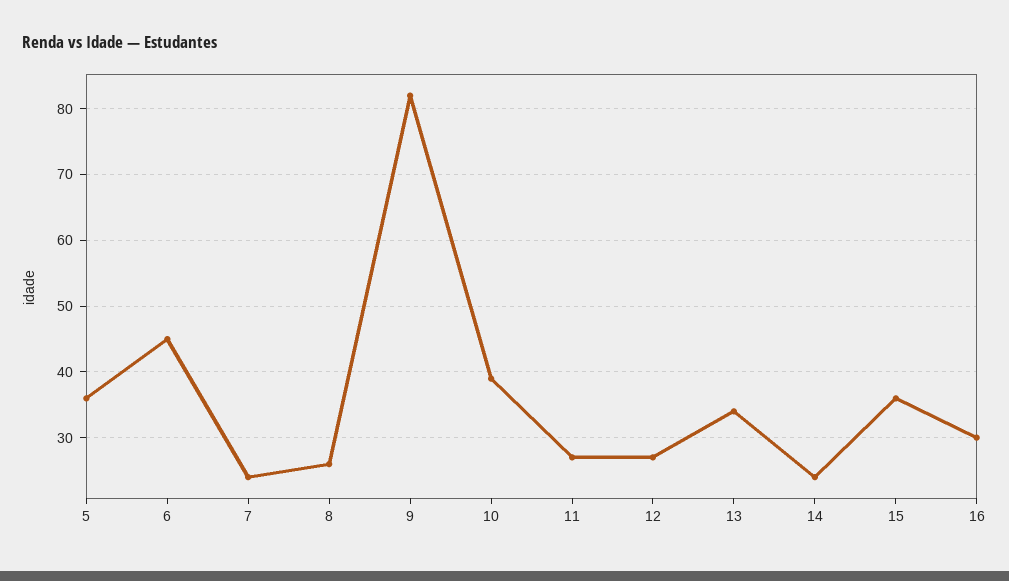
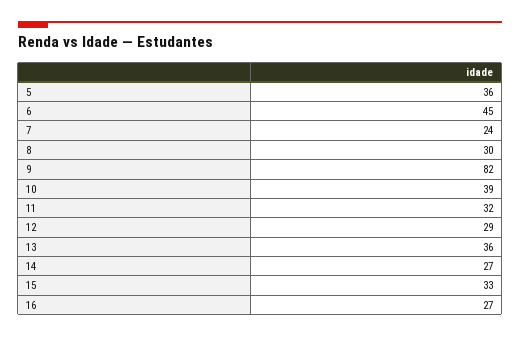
8: 26 -> 30
11: 27 -> 32
12: 27 -> 29
13: 34 -> 36
14: 24 -> 27
15: 36 -> 33
16: 30 -> 27

